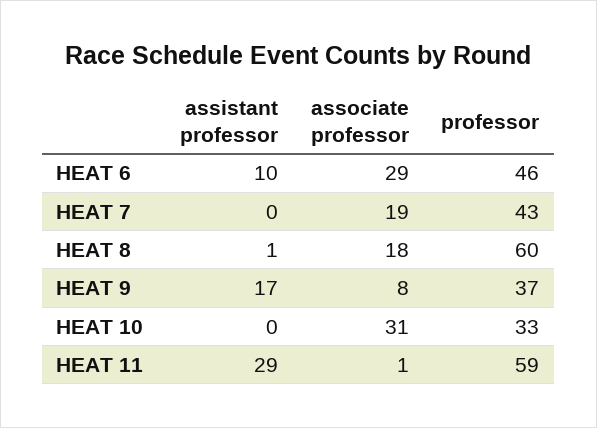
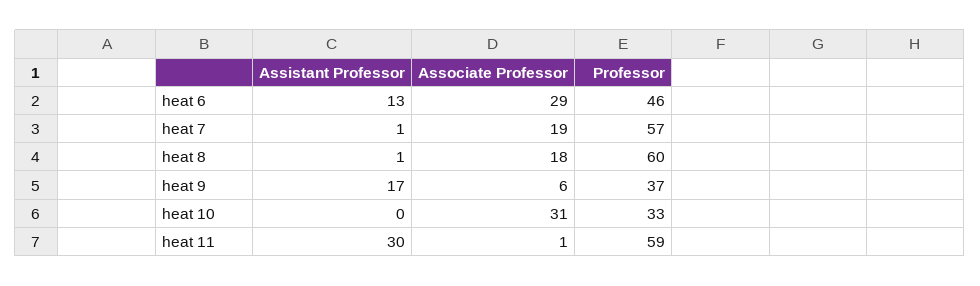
assistant professor, HEAT 6: 10 -> 13
assistant professor, HEAT 7: 0 -> 1
professor, HEAT 7: 43 -> 57
associate professor, HEAT 9: 8 -> 6
assistant professor, HEAT 11: 29 -> 30

